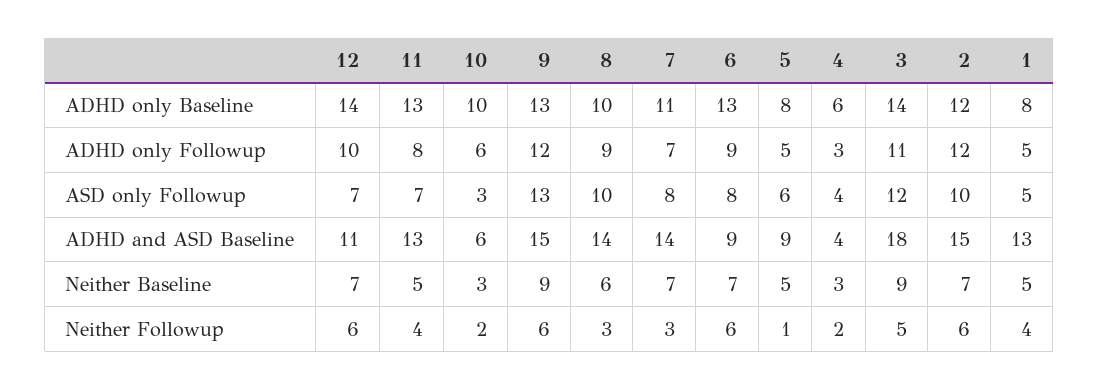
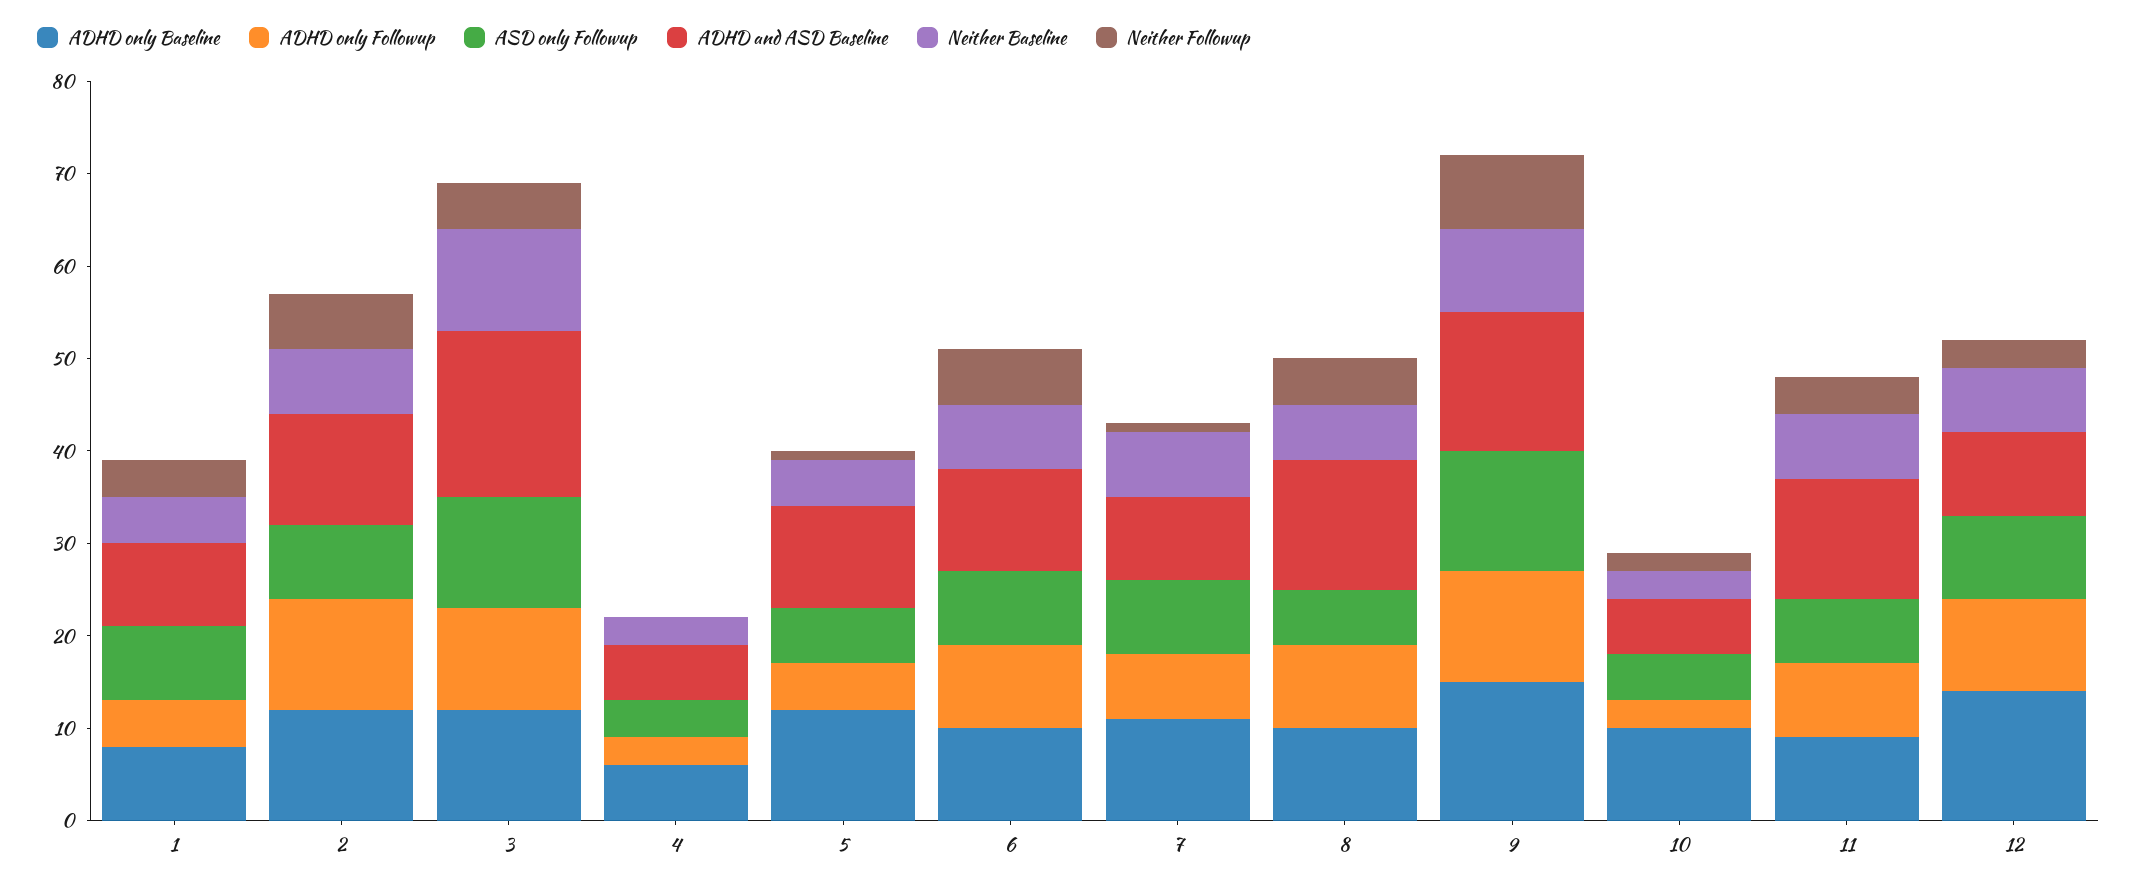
ADHD only Baseline, 11: 13 -> 9
ADHD only Baseline, 9: 13 -> 15
ADHD only Baseline, 6: 13 -> 10
ADHD only Baseline, 5: 8 -> 12
ADHD only Baseline, 3: 14 -> 12
ADHD only Followup, 10: 6 -> 3
ASD only Followup, 12: 7 -> 9
ASD only Followup, 10: 3 -> 5
ASD only Followup, 8: 10 -> 6
ASD only Followup, 2: 10 -> 8
ASD only Followup, 1: 5 -> 8
ADHD and ASD Baseline, 12: 11 -> 9
ADHD and ASD Baseline, 7: 14 -> 9
ADHD and ASD Baseline, 6: 9 -> 11
ADHD and ASD Baseline, 5: 9 -> 11
ADHD and ASD Baseline, 4: 4 -> 6
ADHD and ASD Baseline, 2: 15 -> 12
ADHD and ASD Baseline, 1: 13 -> 9
Neither Baseline, 11: 5 -> 7
Neither Baseline, 3: 9 -> 11
Neither Followup, 12: 6 -> 3
Neither Followup, 9: 6 -> 8
Neither Followup, 8: 3 -> 5
Neither Followup, 7: 3 -> 1
Neither Followup, 4: 2 -> 0

